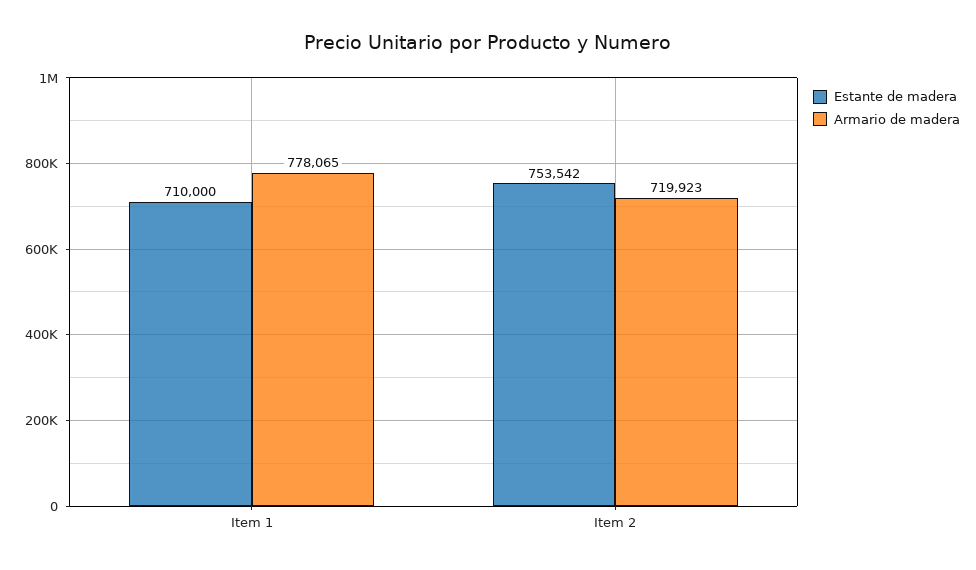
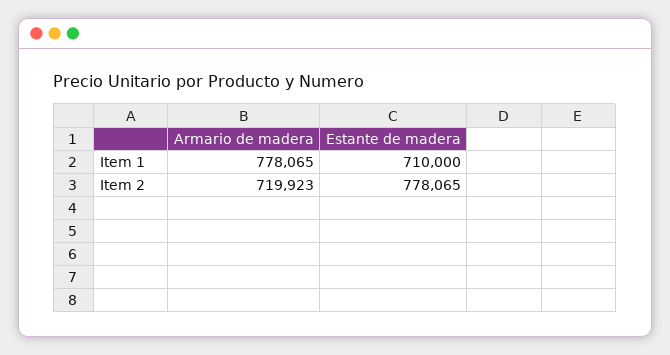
Estante de madera, Item 2: 753542 -> 778065

